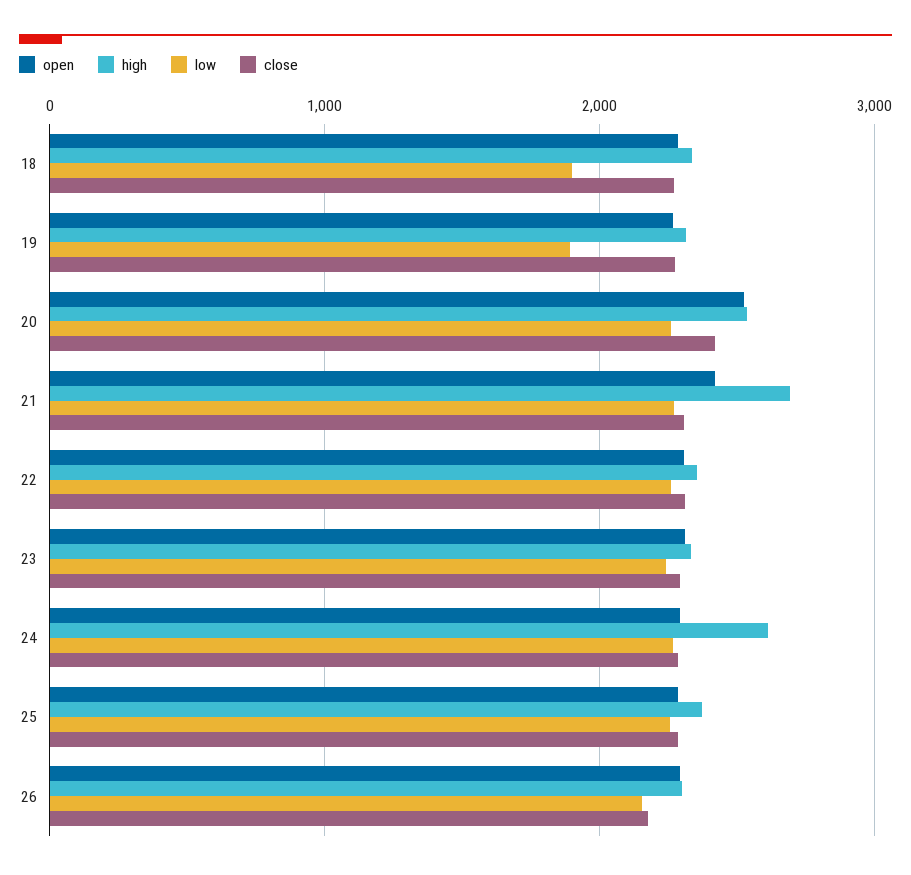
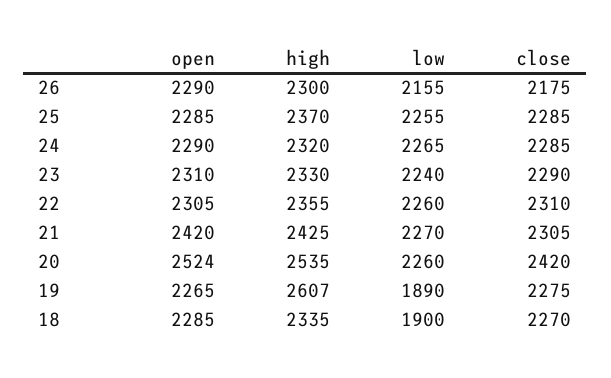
high, 19: 2300 -> 2607
high, 21: 2700 -> 2425
high, 24: 2600 -> 2320

